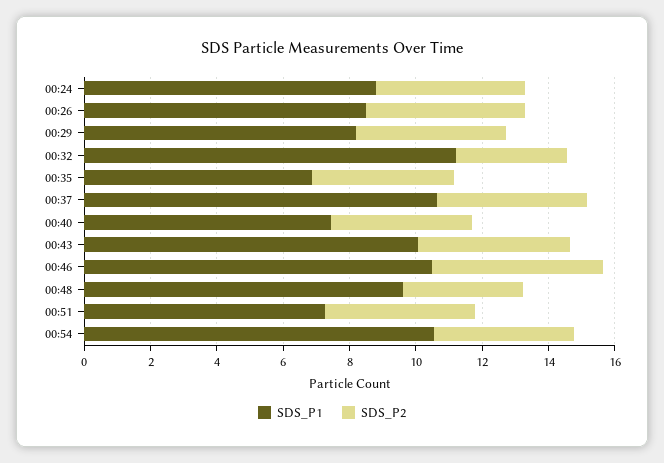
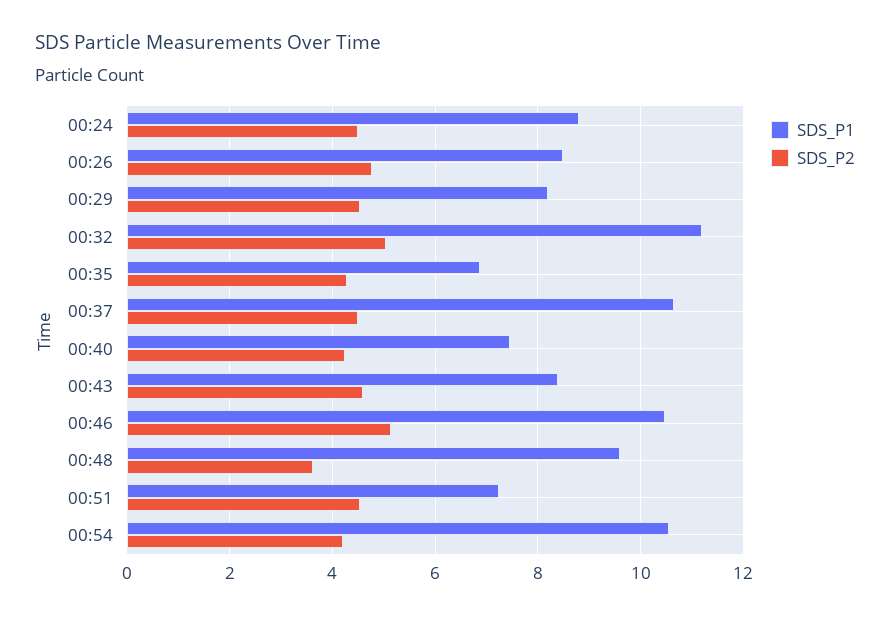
SDS_P2, 00:32: 3.5 -> 5
SDS_P1, 00:43: 10 -> 8.4

